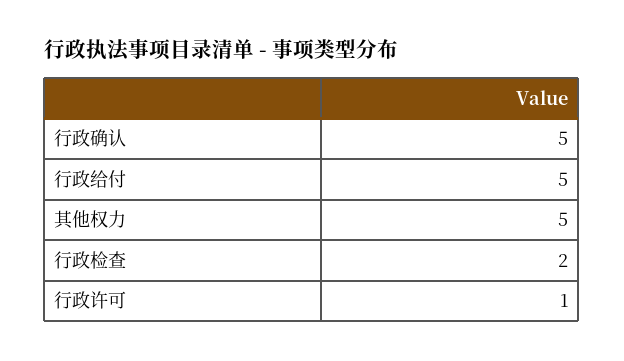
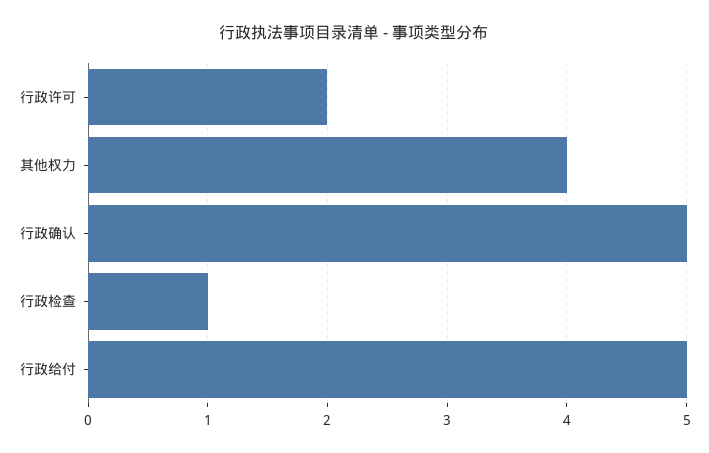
其他权力: 5 -> 4
行政检查: 2 -> 1
行政许可: 1 -> 2

